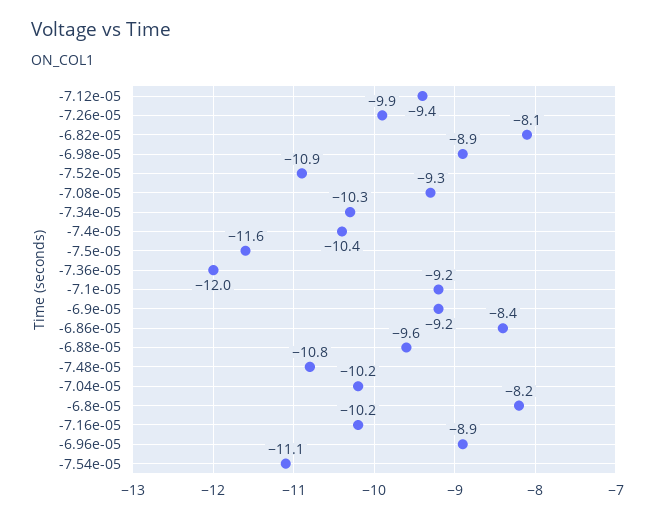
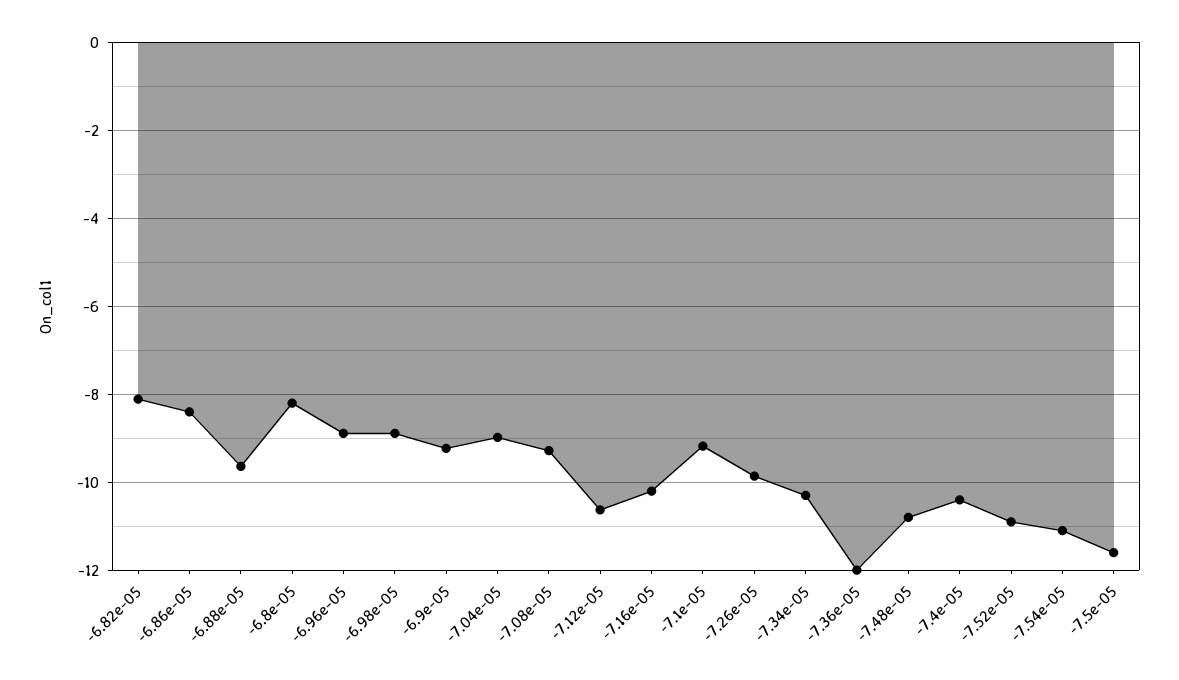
-7.12e-05: -9.4 -> -10.6
-7.04e-05: -10.2 -> -9

